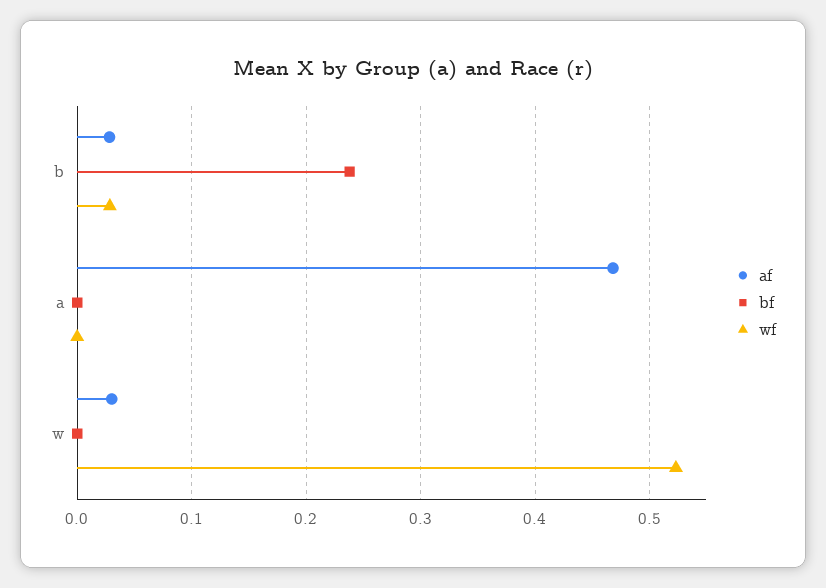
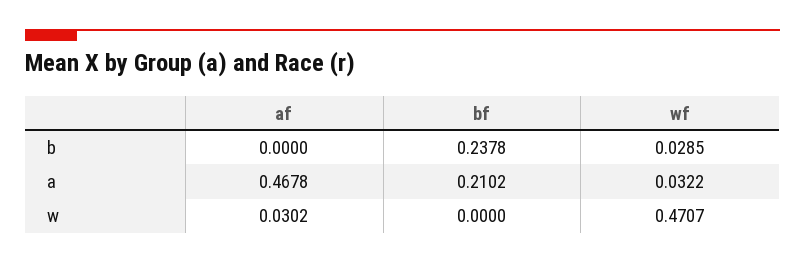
af, b: 0.03 -> 0
bf, a: 0 -> 0.2102
wf, a: 0 -> 0.0322
wf, w: 0.52 -> 0.4707

